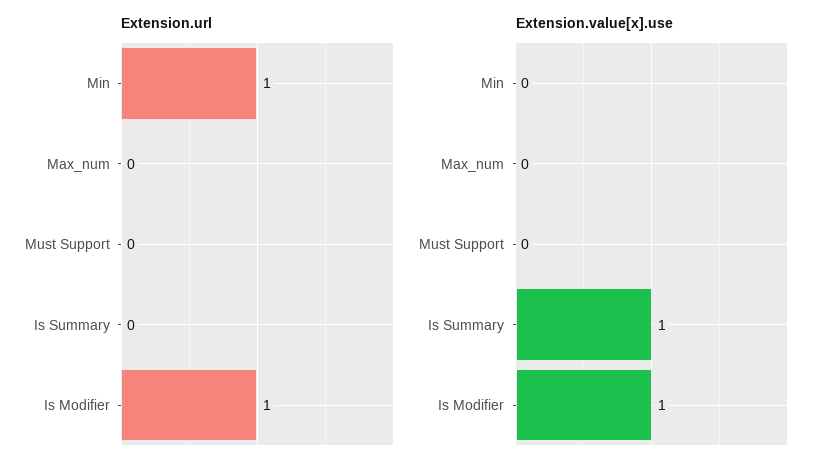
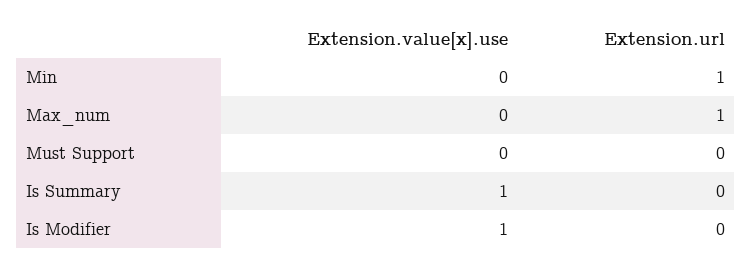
Extension.url, Max_num: 0 -> 1
Extension.url, Is Modifier: 1 -> 0

